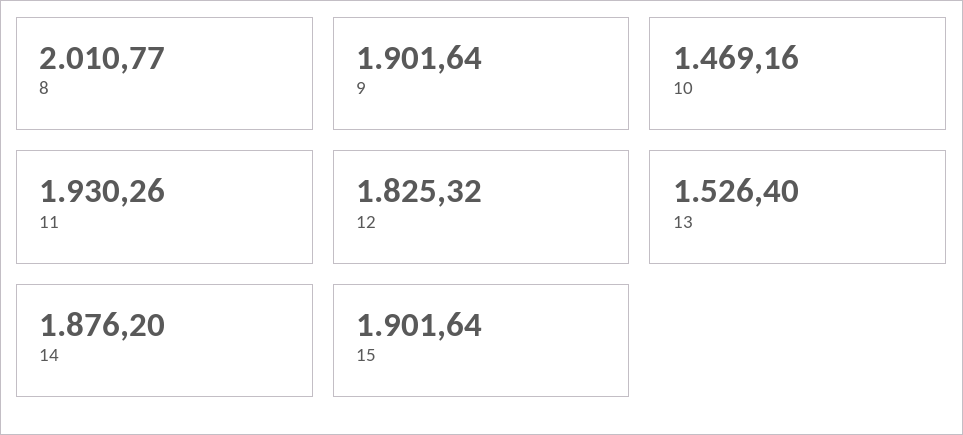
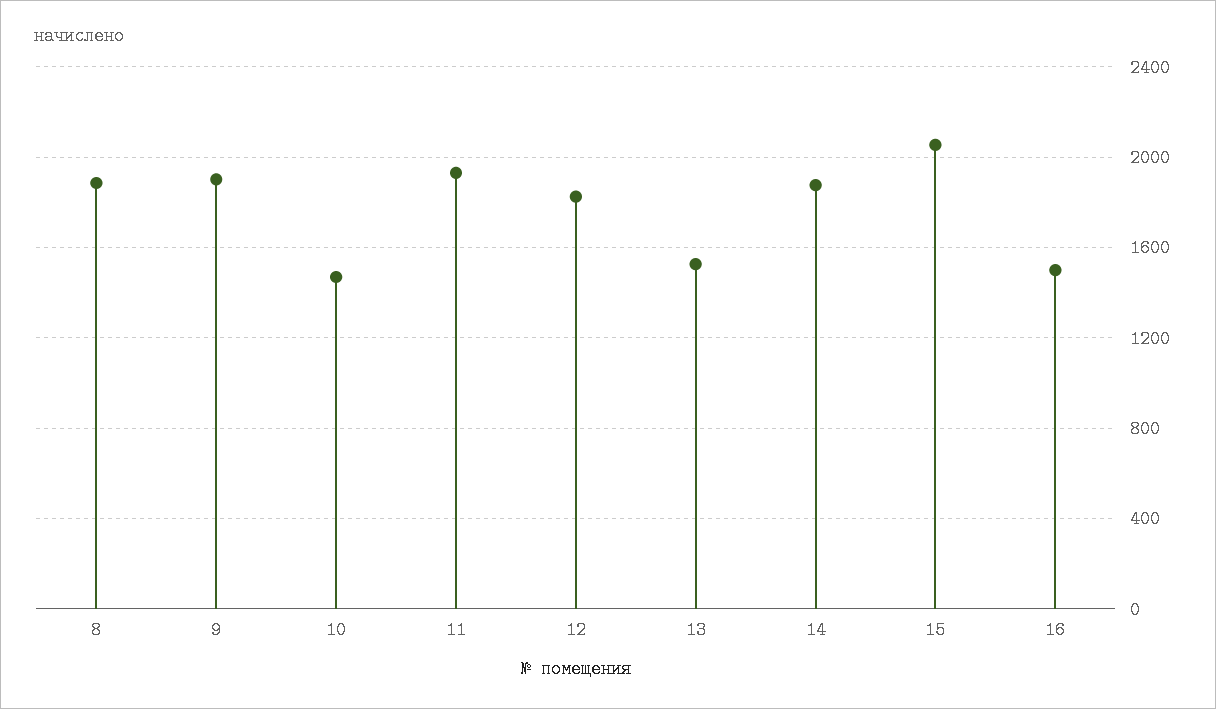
8: 2010.77 -> 1900
15: 1901.64 -> 2050
16: none -> 1500

